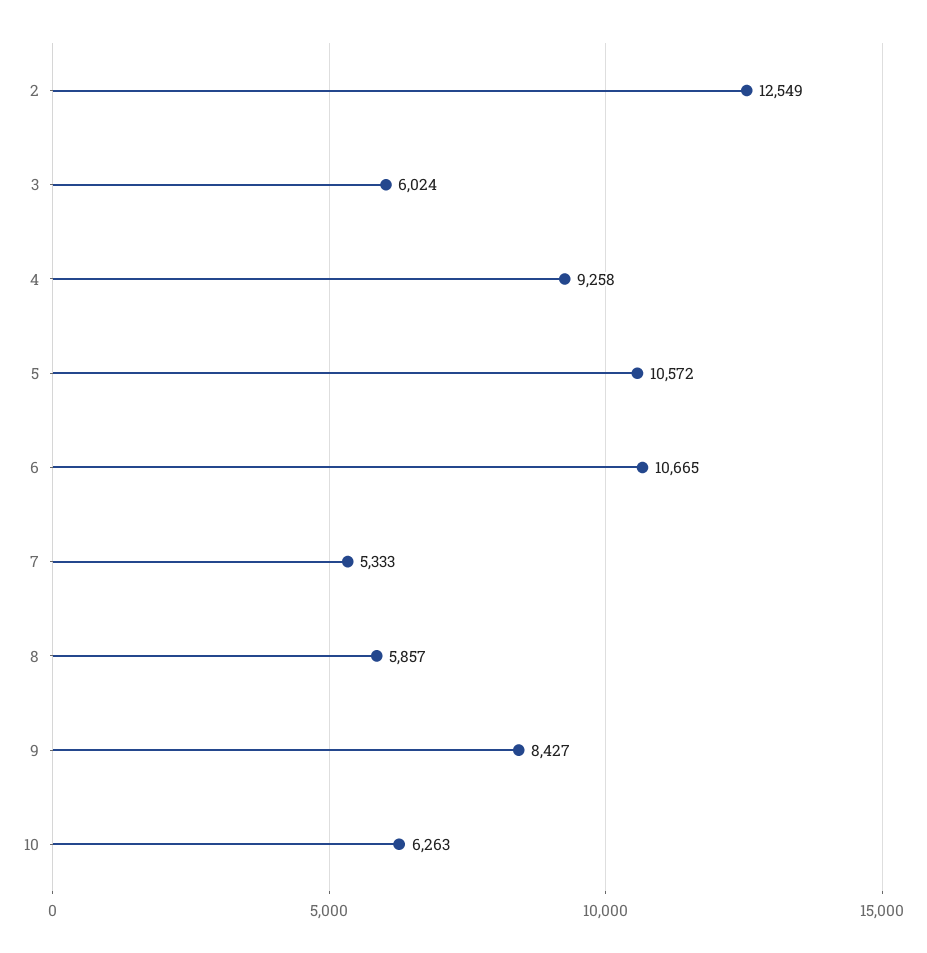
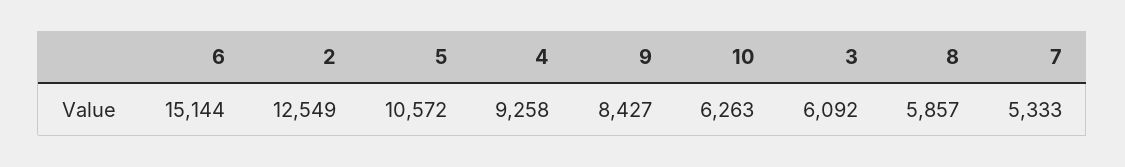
3: 6024 -> 6092
6: 10665 -> 15144

